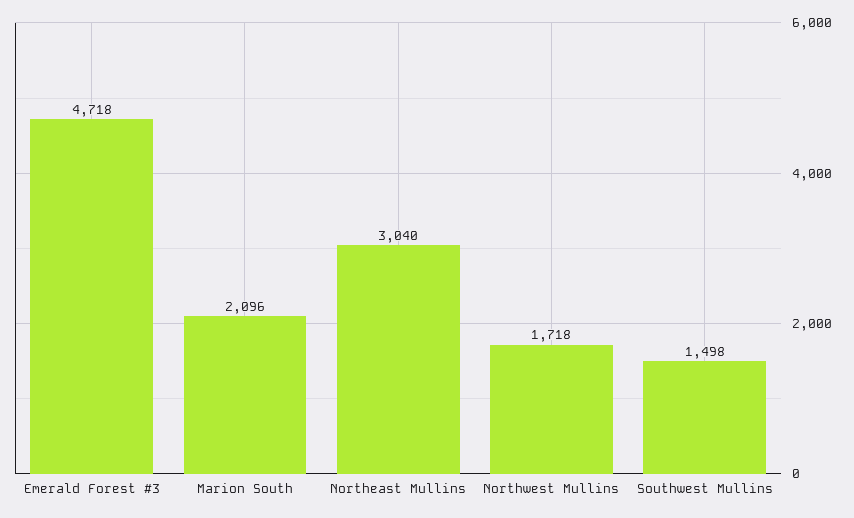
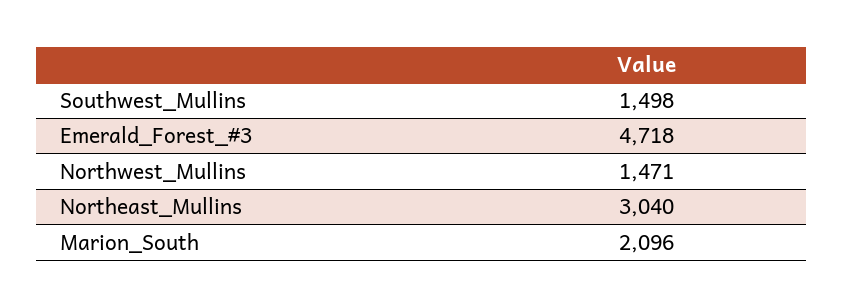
Northwest Mullins: 1718 -> 1471

